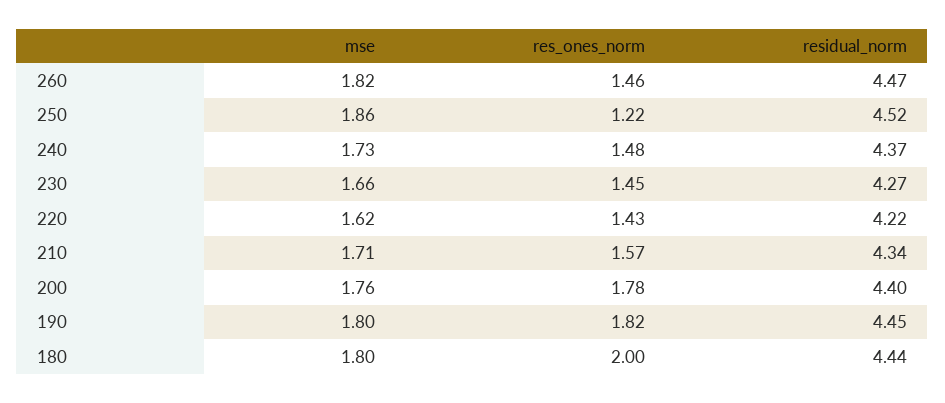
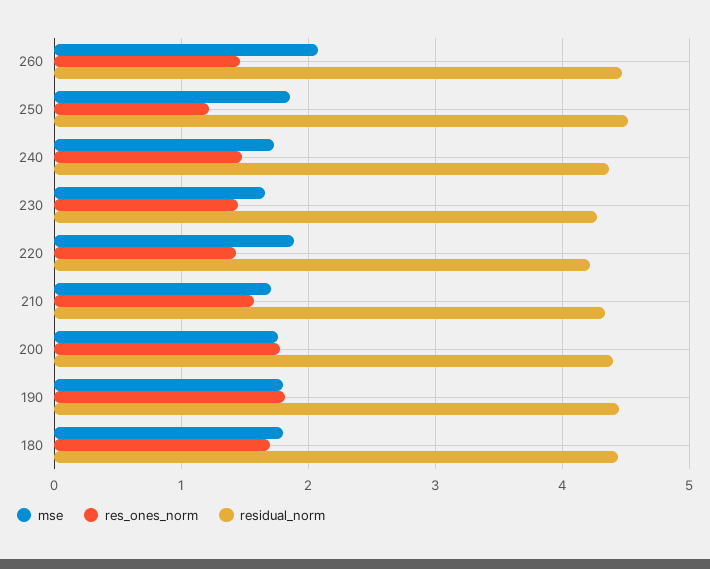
mse, 260: 1.82 -> 2.1
mse, 220: 1.62 -> 1.9
res_ones_norm, 180: 2 -> 1.7

